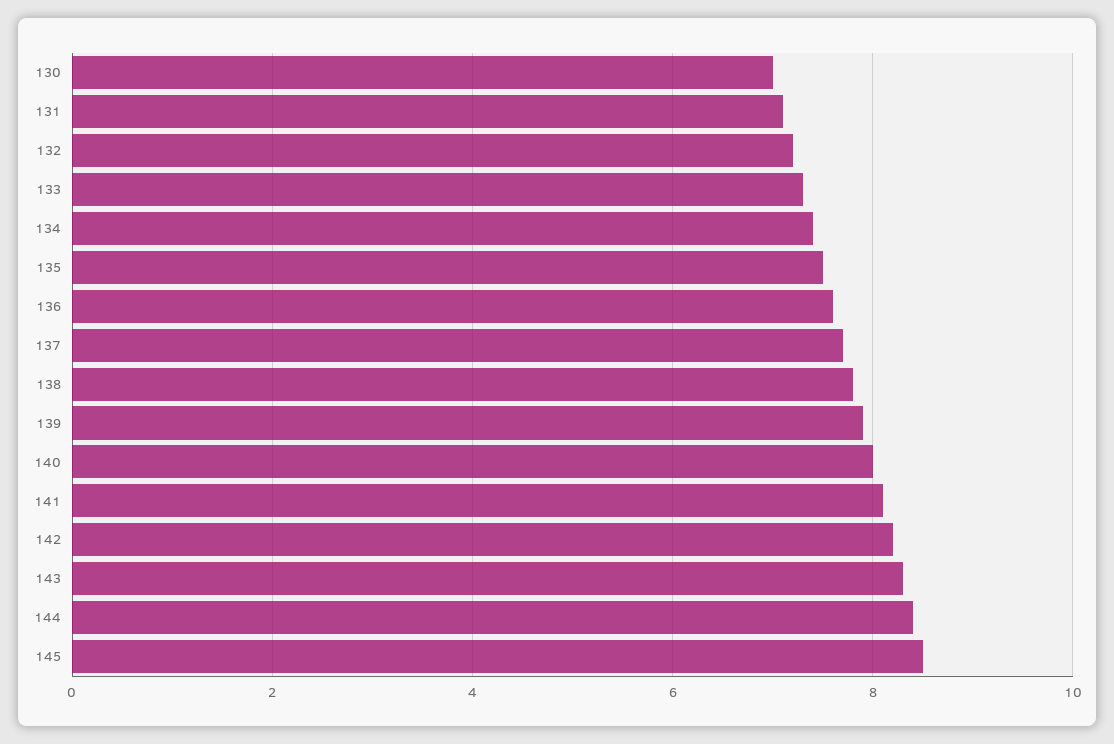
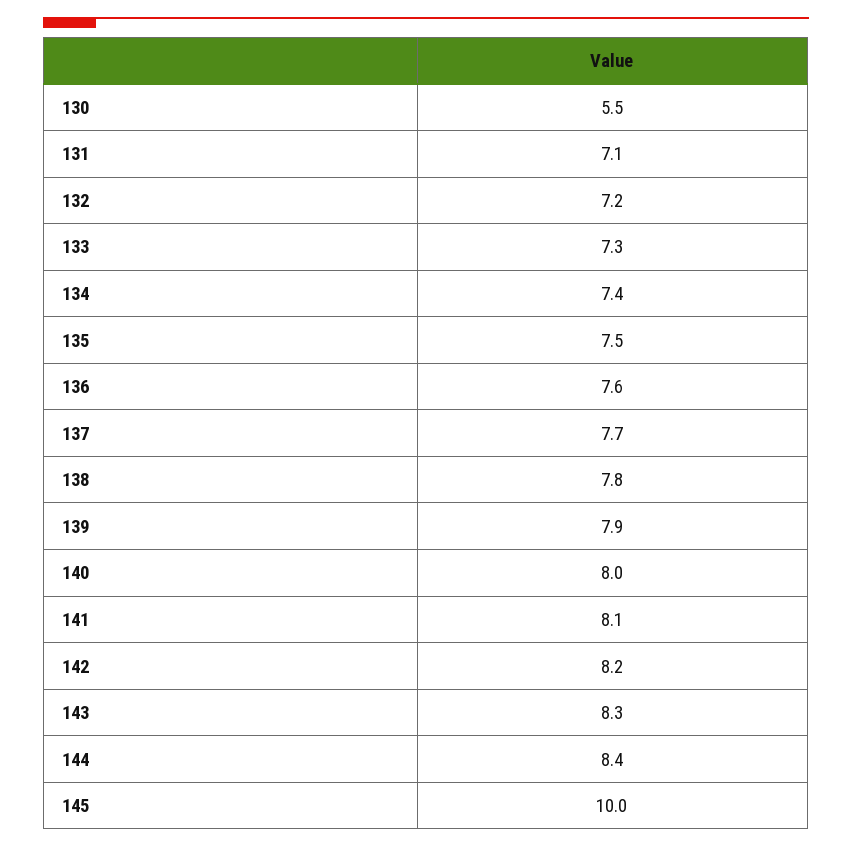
130: 7 -> 5.5
145: 8.5 -> 10

